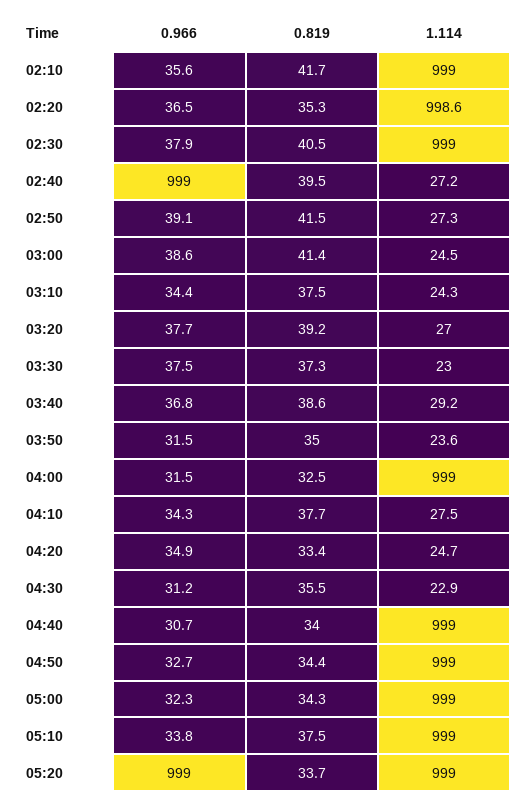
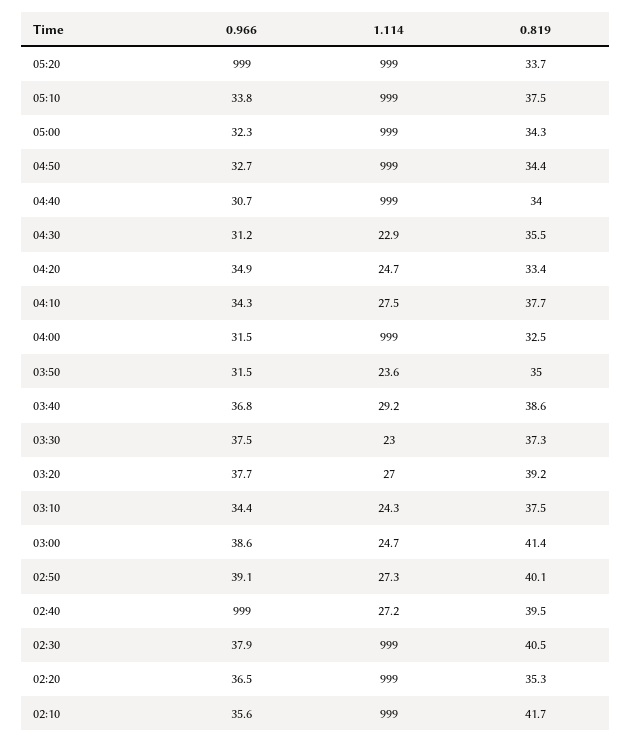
1.114, 02:20: 998.6 -> 999
0.819, 02:50: 41.5 -> 40.1
1.114, 03:00: 24.5 -> 24.7

